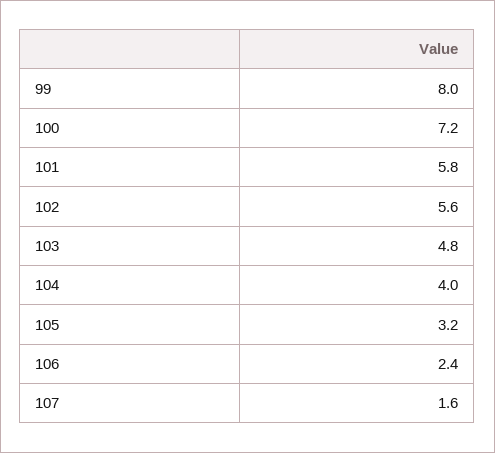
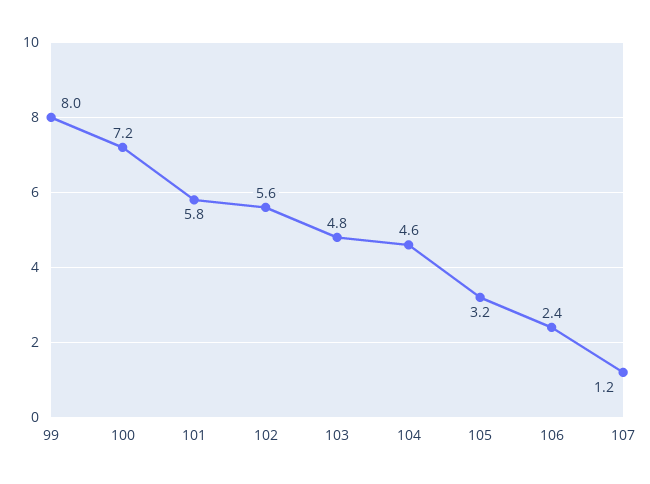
104: 4 -> 4.6
107: 1.6 -> 1.2

